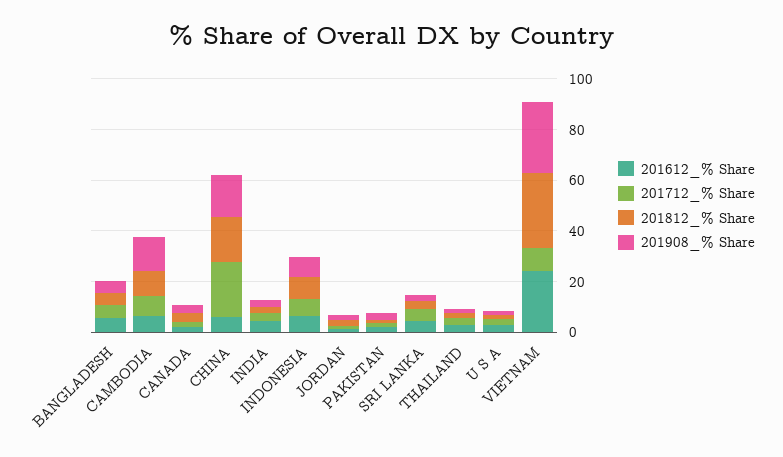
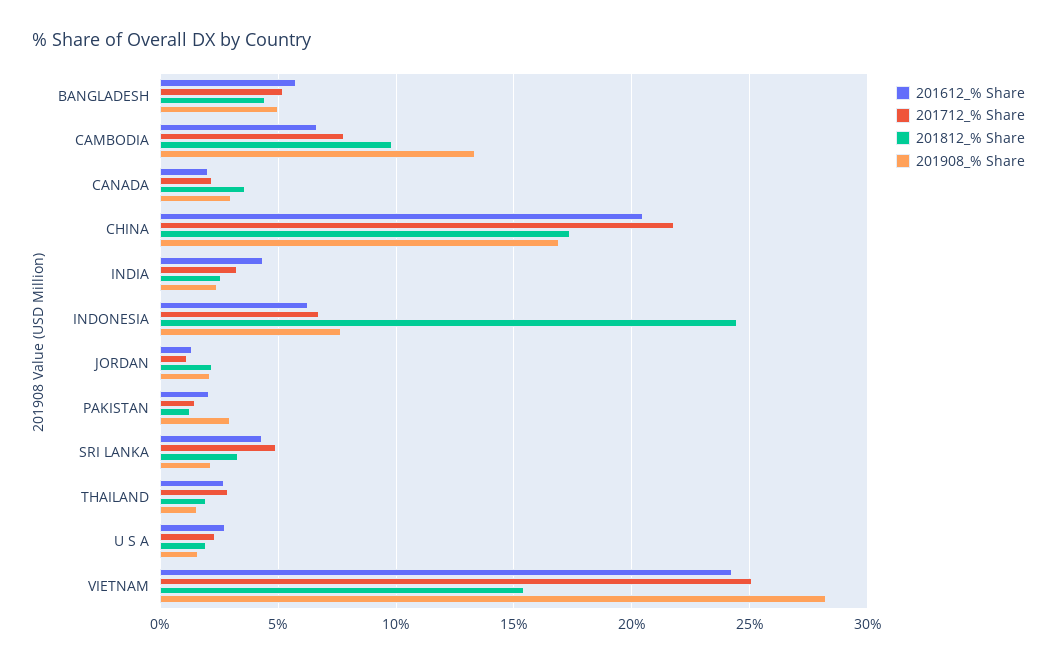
201612_% Share, CHINA: 5 -> 20.5
201812_% Share, INDONESIA: 10 -> 24.5
201712_% Share, VIETNAM: 10 -> 25
201812_% Share, VIETNAM: 30 -> 15.5

